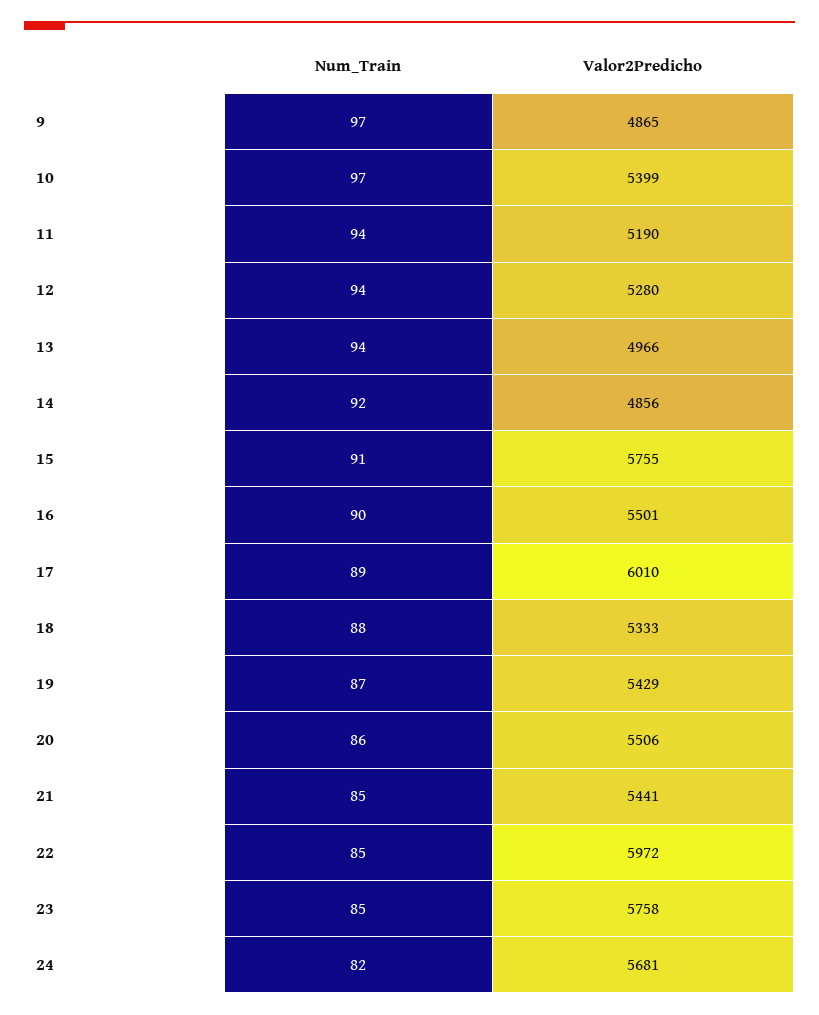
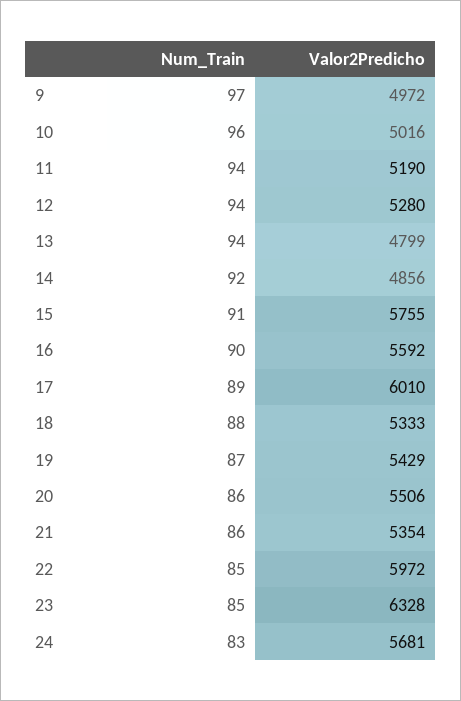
Valor2Predicho, 9: 4865 -> 4972
Num_Train, 10: 97 -> 96
Valor2Predicho, 10: 5399 -> 5016
Valor2Predicho, 13: 4966 -> 4799
Valor2Predicho, 16: 5501 -> 5592
Num_Train, 21: 85 -> 86
Valor2Predicho, 21: 5441 -> 5354
Valor2Predicho, 23: 5758 -> 6328
Num_Train, 24: 82 -> 83

